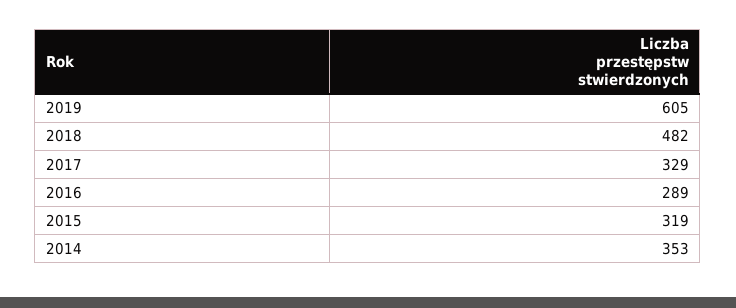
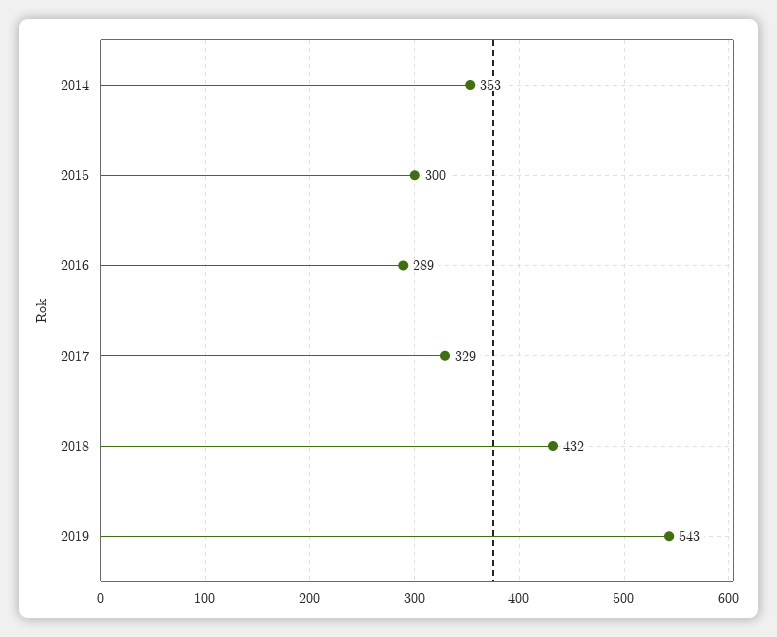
2019: 605 -> 543
2018: 482 -> 432
2015: 319 -> 300

